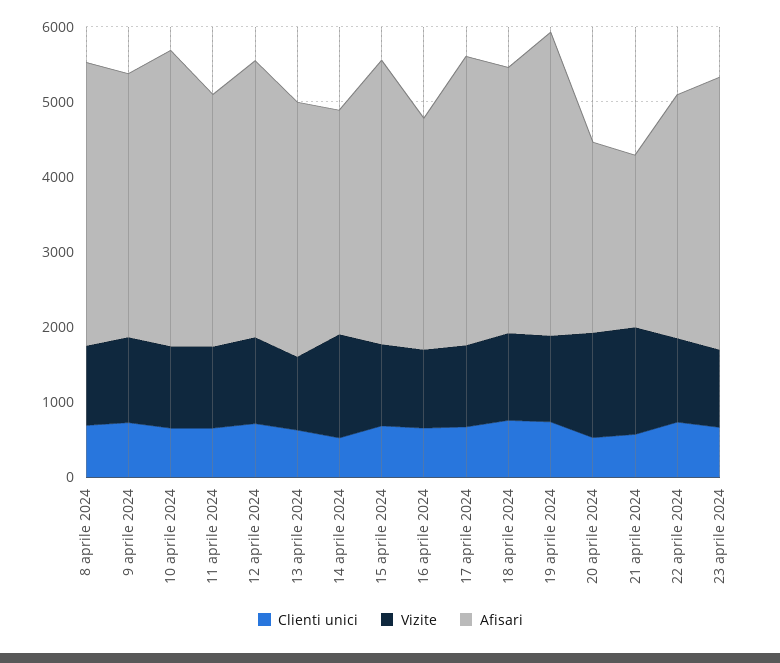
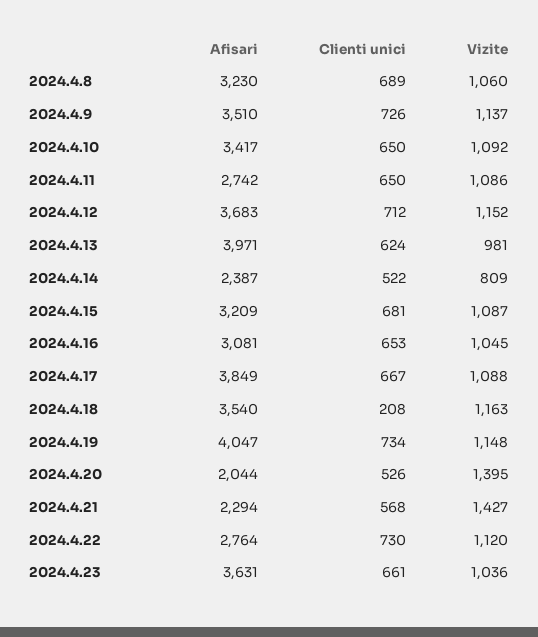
Afisari, 8 aprile 2024: 3800 -> 3230
Afisari, 10 aprile 2024: 4000 -> 3417
Afisari, 11 aprile 2024: 3400 -> 2742
Afisari, 13 aprile 2024: 3400 -> 3971
Vizite, 14 aprile 2024: 1400 -> 809
Afisari, 14 aprile 2024: 3000 -> 2387
Afisari, 15 aprile 2024: 3800 -> 3209
Clienti unici, 18 aprile 2024: 800 -> 208
Afisari, 20 aprile 2024: 2600 -> 2044
Afisari, 22 aprile 2024: 3200 -> 2764

